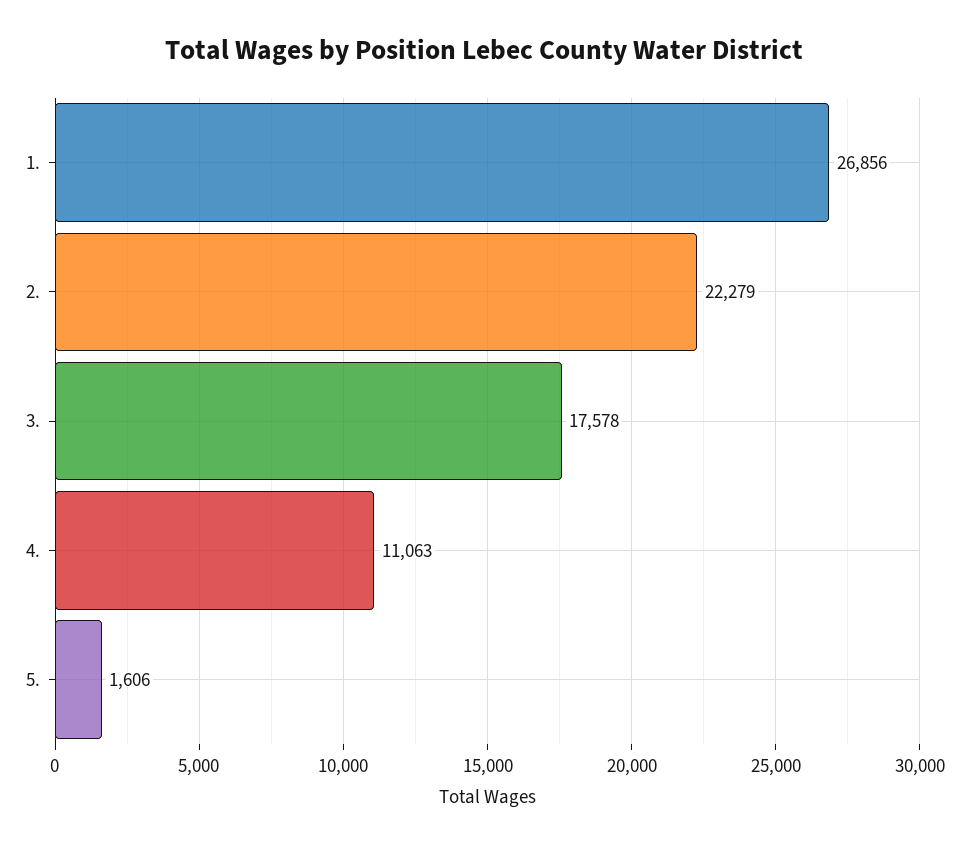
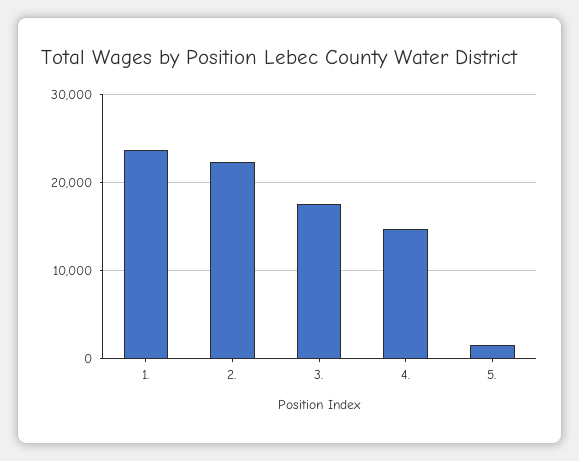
1.: 26856 -> 24000
4.: 11063 -> 15000

